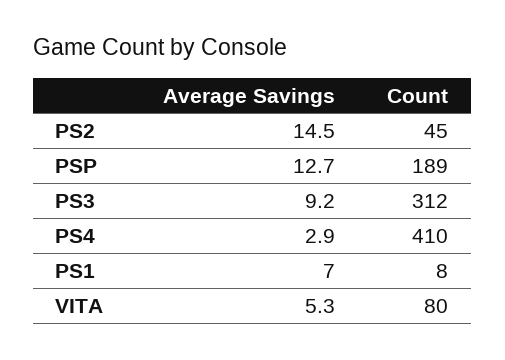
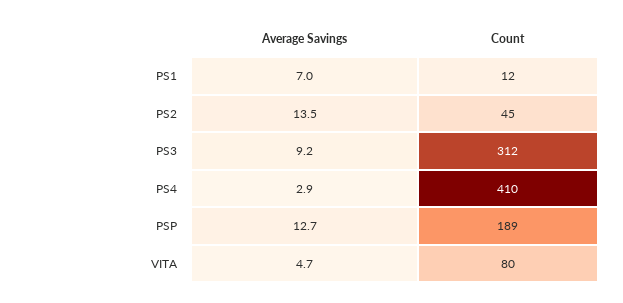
Average Savings, PS2: 14.5 -> 13.5
Count, PS1: 8 -> 12
Average Savings, VITA: 5.3 -> 4.7

